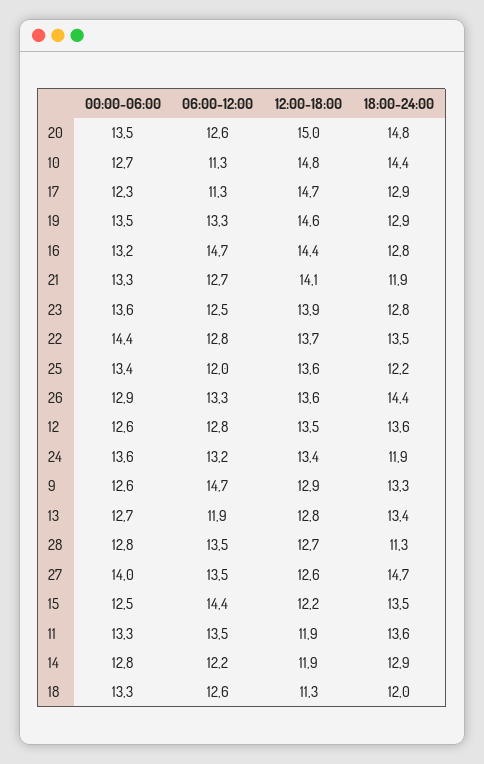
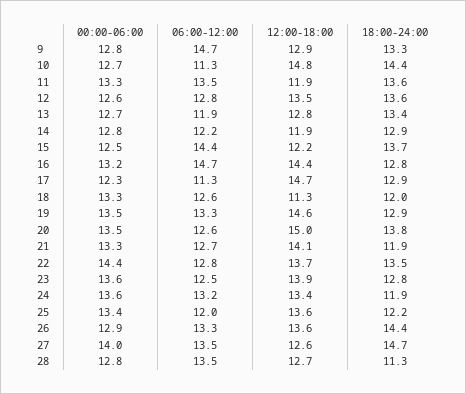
18:00-24:00, 20: 14.8 -> 13.8
00:00-06:00, 9: 12.6 -> 12.8
18:00-24:00, 15: 13.5 -> 13.7

